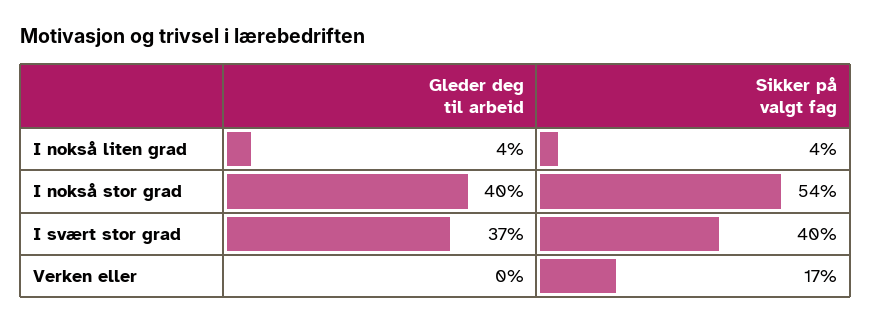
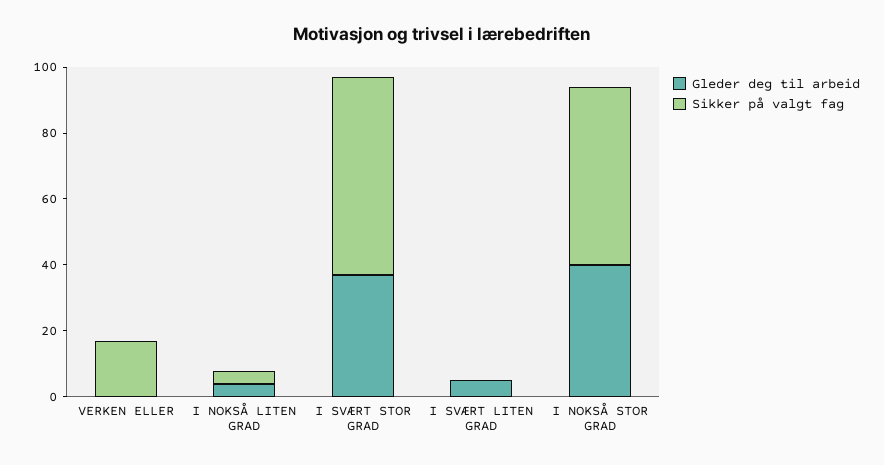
Sikker på valgt fag, I svært stor grad: 40 -> 60
Gleder deg til arbeid, I SVÆRT LITEN GRAD: none -> 5
Sikker på valgt fag, I SVÆRT LITEN GRAD: none -> 0

